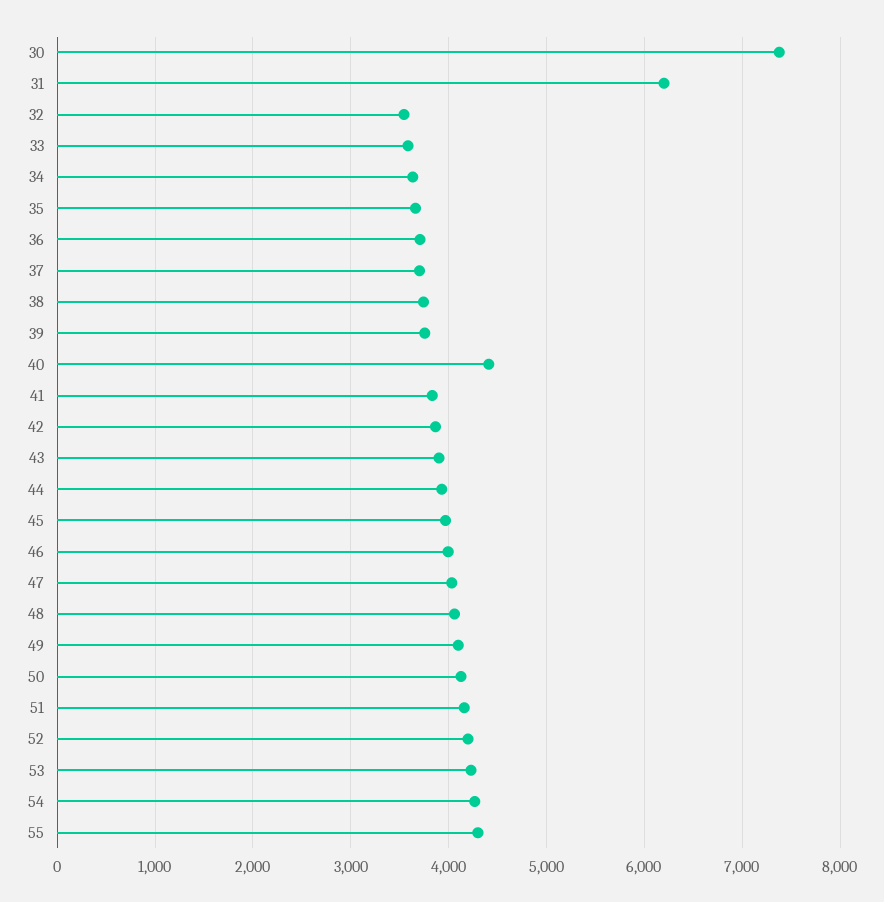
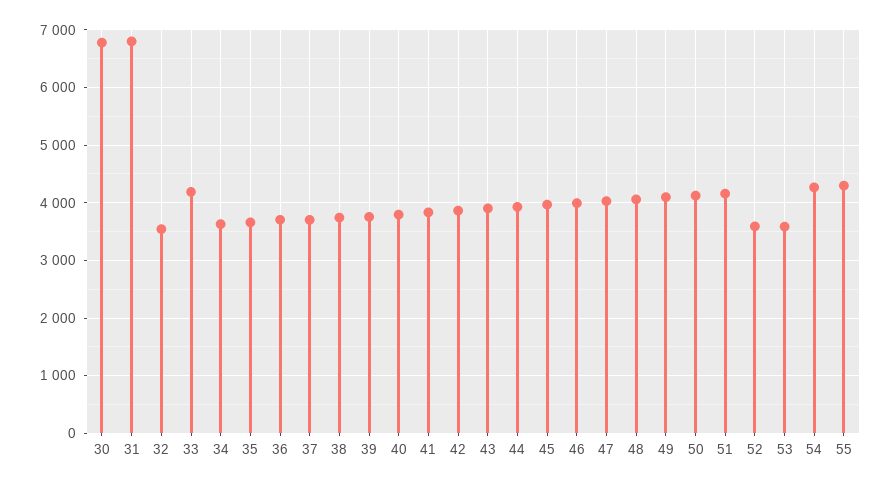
30: 7400 -> 6800
31: 6200 -> 6800
33: 3600 -> 4200
40: 4400 -> 3800
52: 4200 -> 3600
53: 4200 -> 3600

